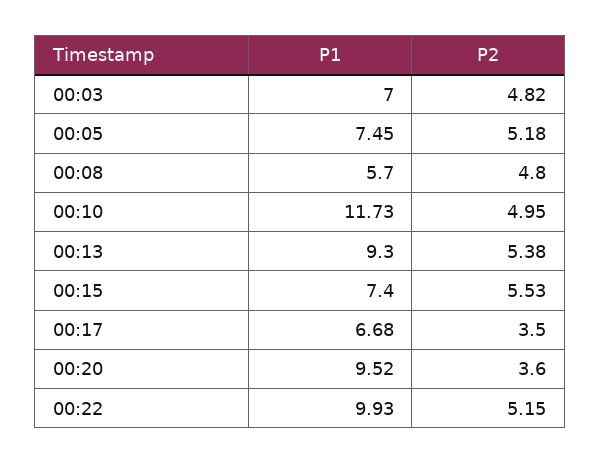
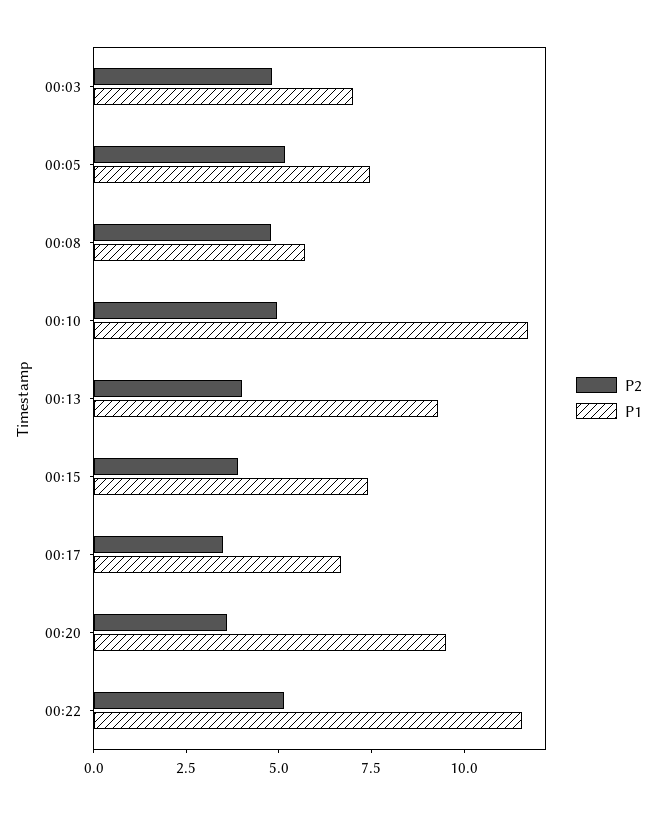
P2, 00:13: 5.38 -> 4
P2, 00:15: 5.53 -> 4
P1, 00:22: 9.93 -> 11.5

